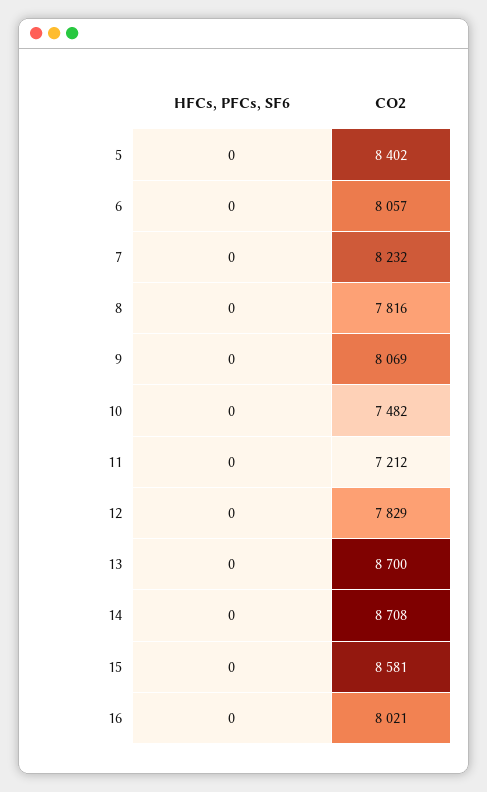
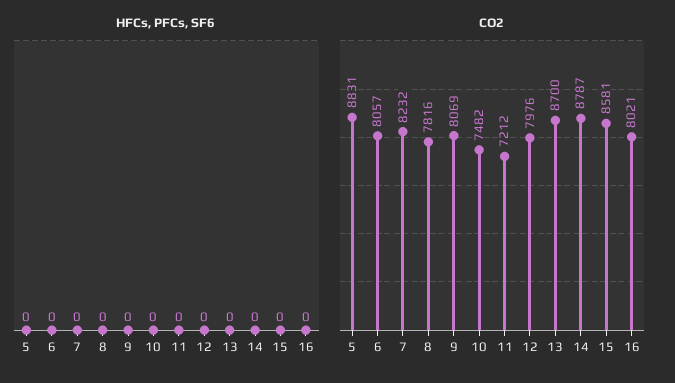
CO2, 5: 8402 -> 8831
CO2, 12: 7829 -> 7976
CO2, 14: 8708 -> 8787

